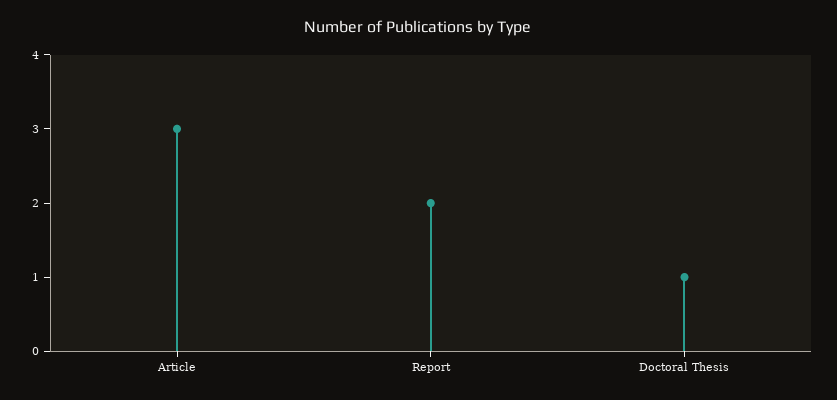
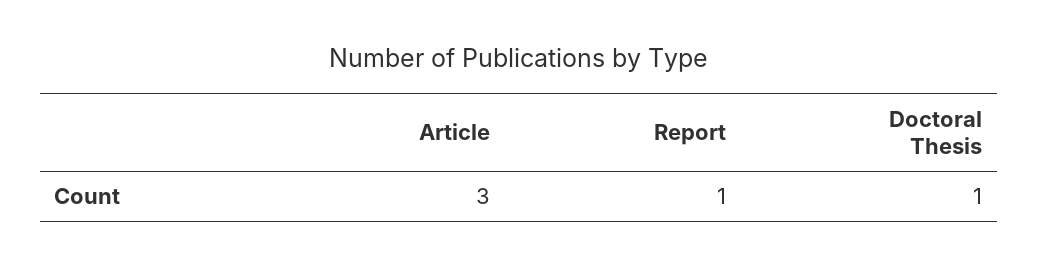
Report: 2 -> 1

